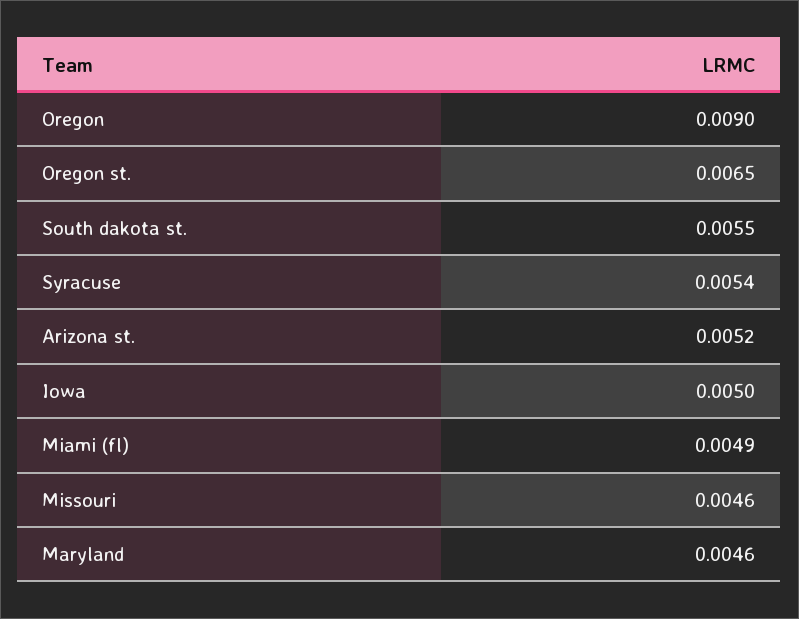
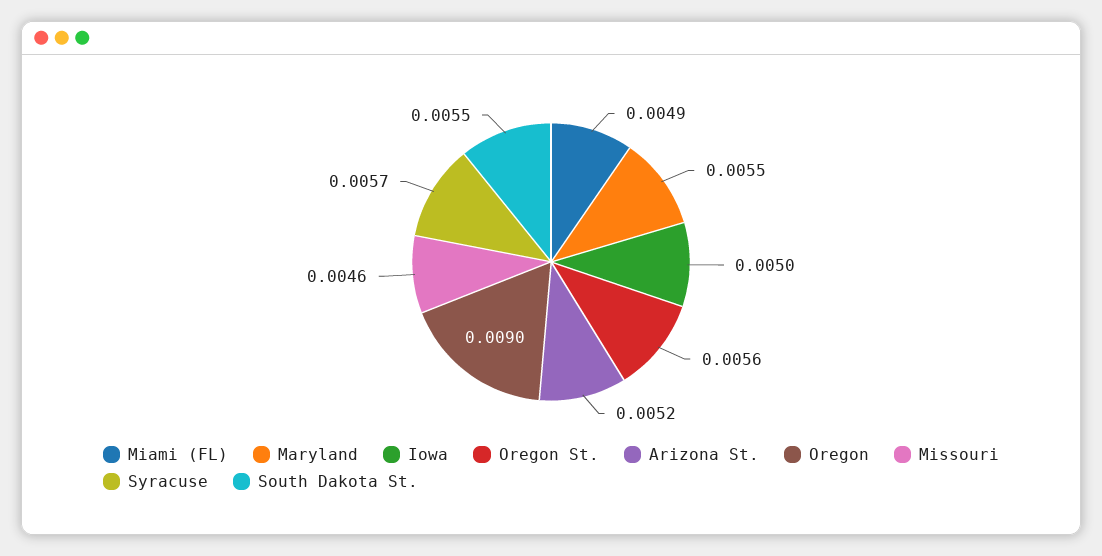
Oregon st.: 0.0065 -> 0.0056
Syracuse: 0.0054 -> 0.0057
Maryland: 0.0046 -> 0.0055

